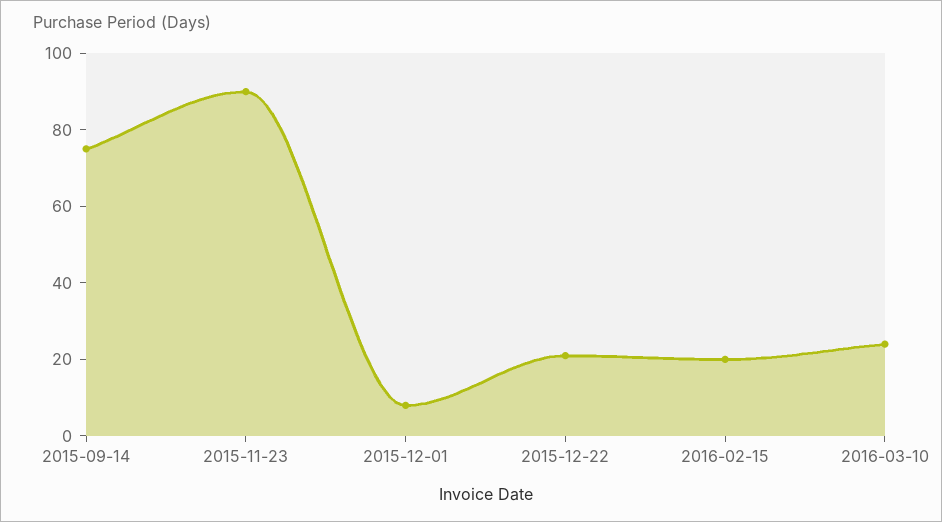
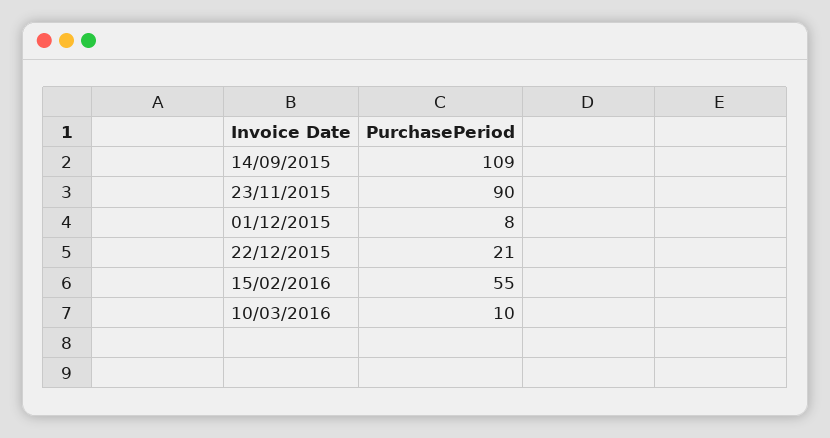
2015-09-14: 75 -> 109
2016-02-15: 20 -> 55
2016-03-10: 25 -> 10

